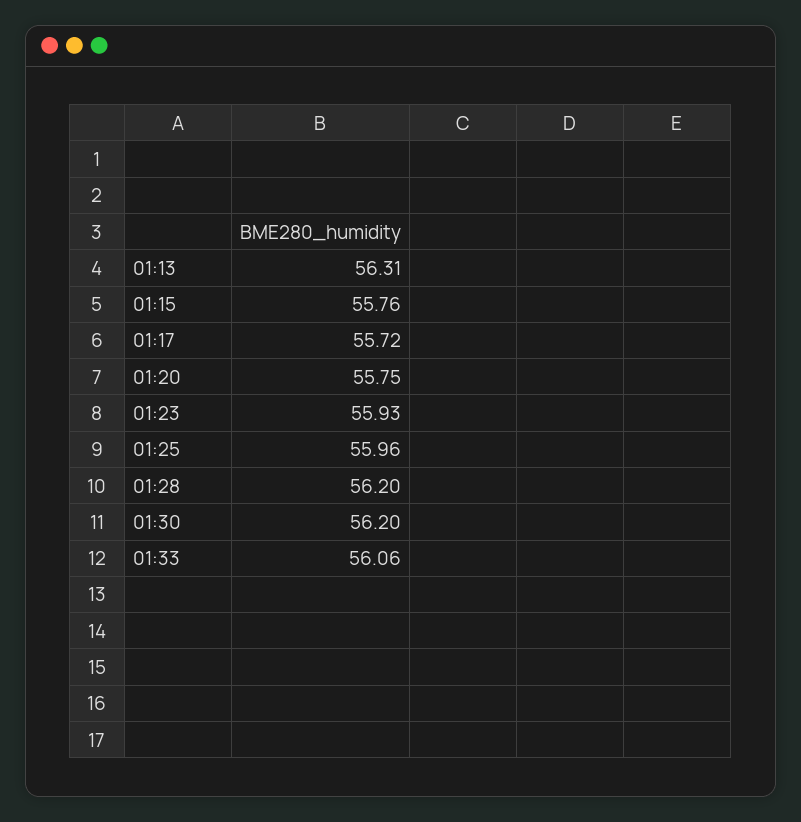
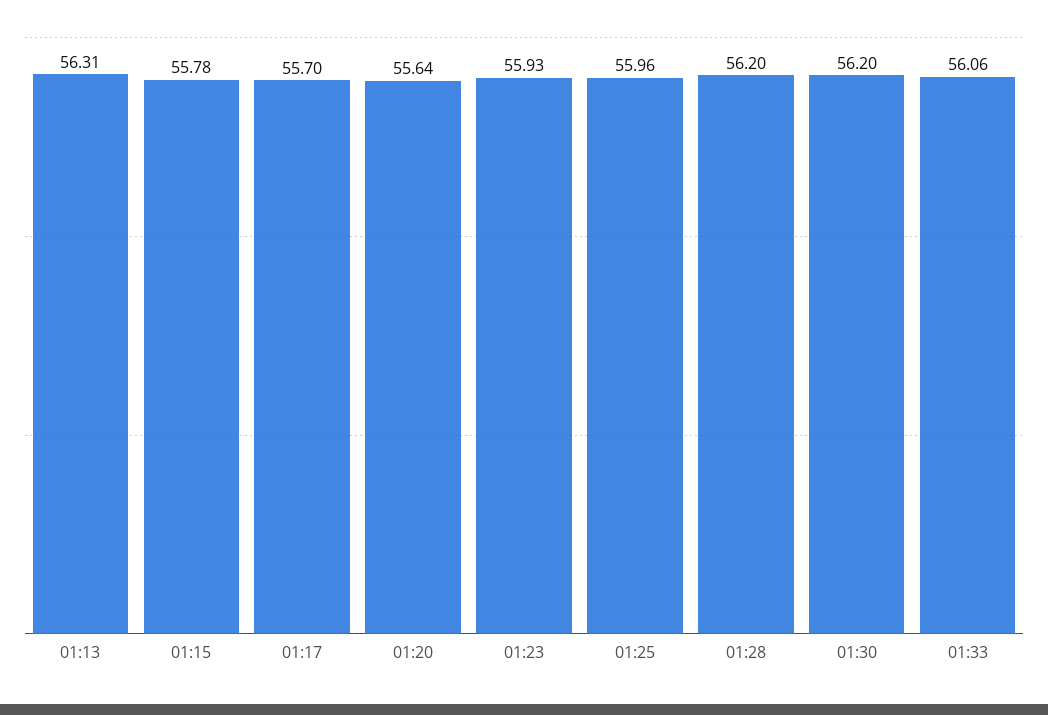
01:15: 55.76 -> 55.78
01:17: 55.72 -> 55.7
01:20: 55.75 -> 55.64

